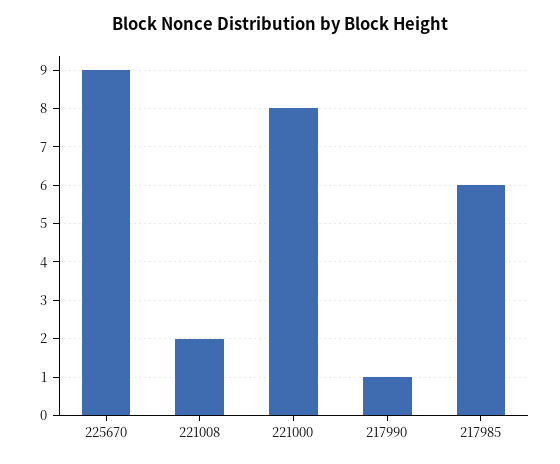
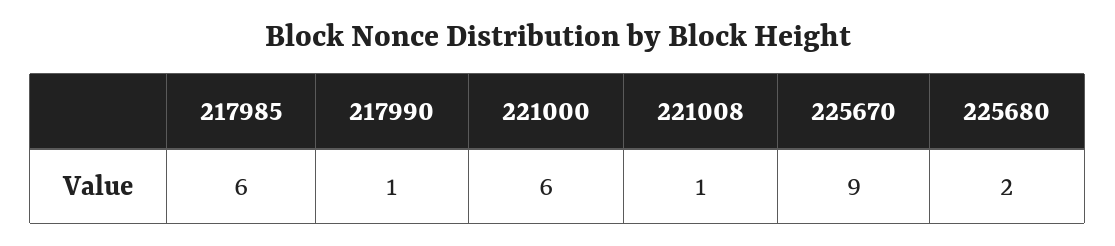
221008: 2 -> 1
221000: 8 -> 6
225680: none -> 2

